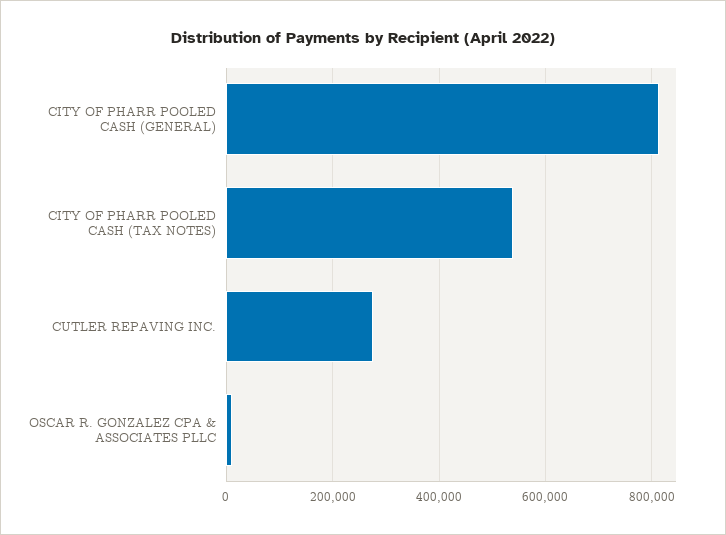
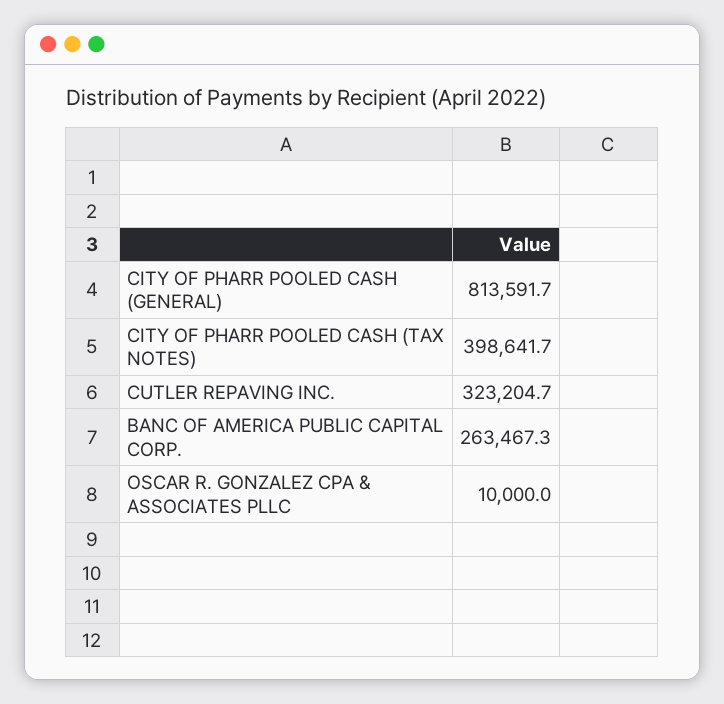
CITY OF PHARR POOLED CASH (TAX NOTES): 540000 -> 398641.7
CUTLER REPAVING INC.: 280000 -> 323204.7
BANC OF AMERICA PUBLIC CAPITAL CORP.: none -> 263467.3

